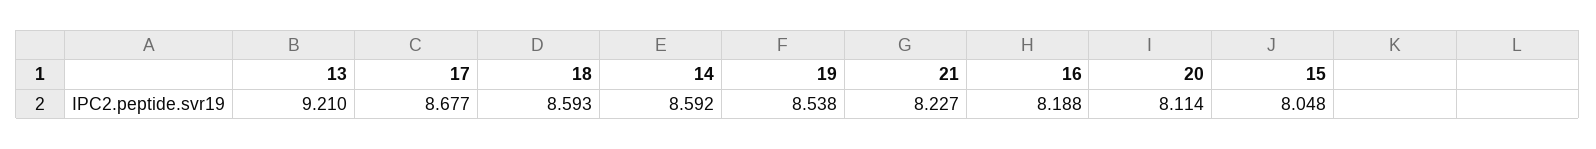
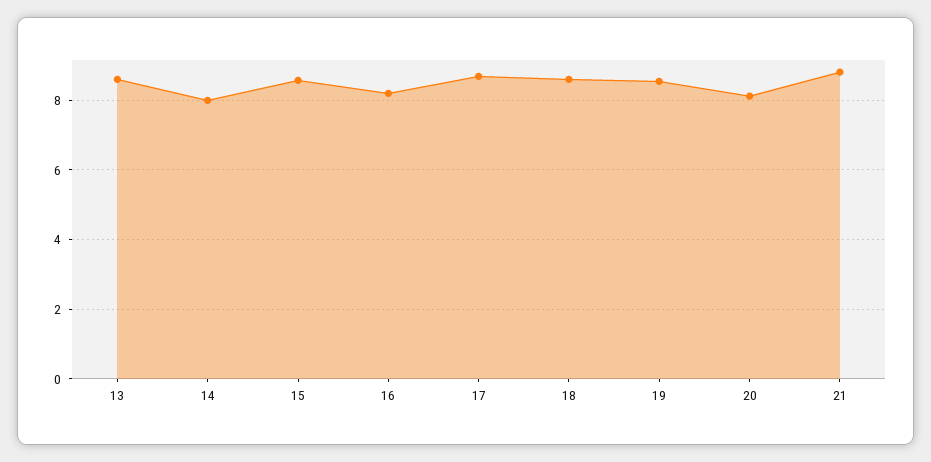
13: 9.21 -> 8.6
14: 8.592 -> 8
21: 8.227 -> 8.8
15: 8.048 -> 8.6

